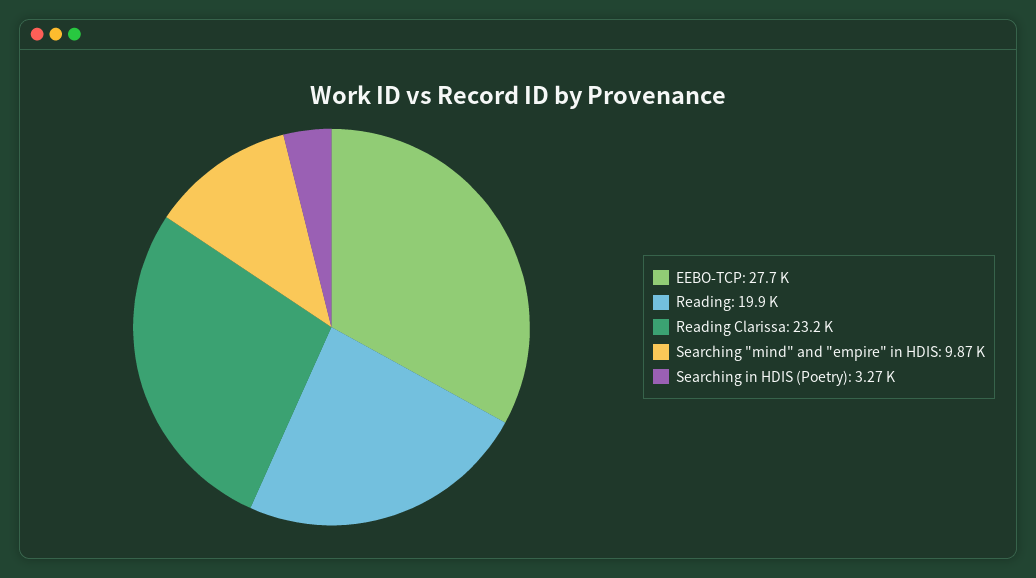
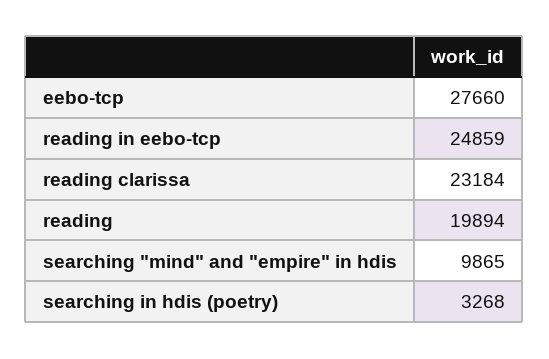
reading in eebo-tcp: none -> 24859

